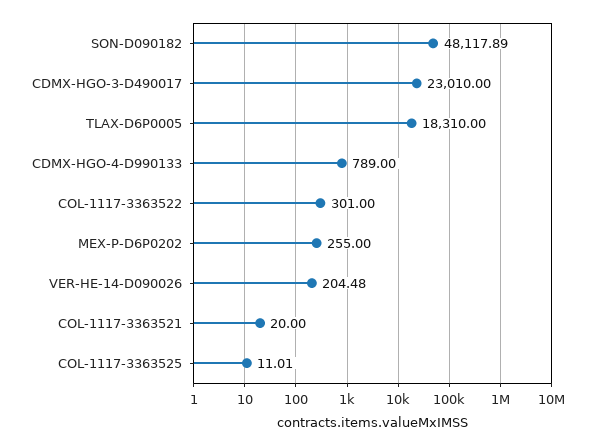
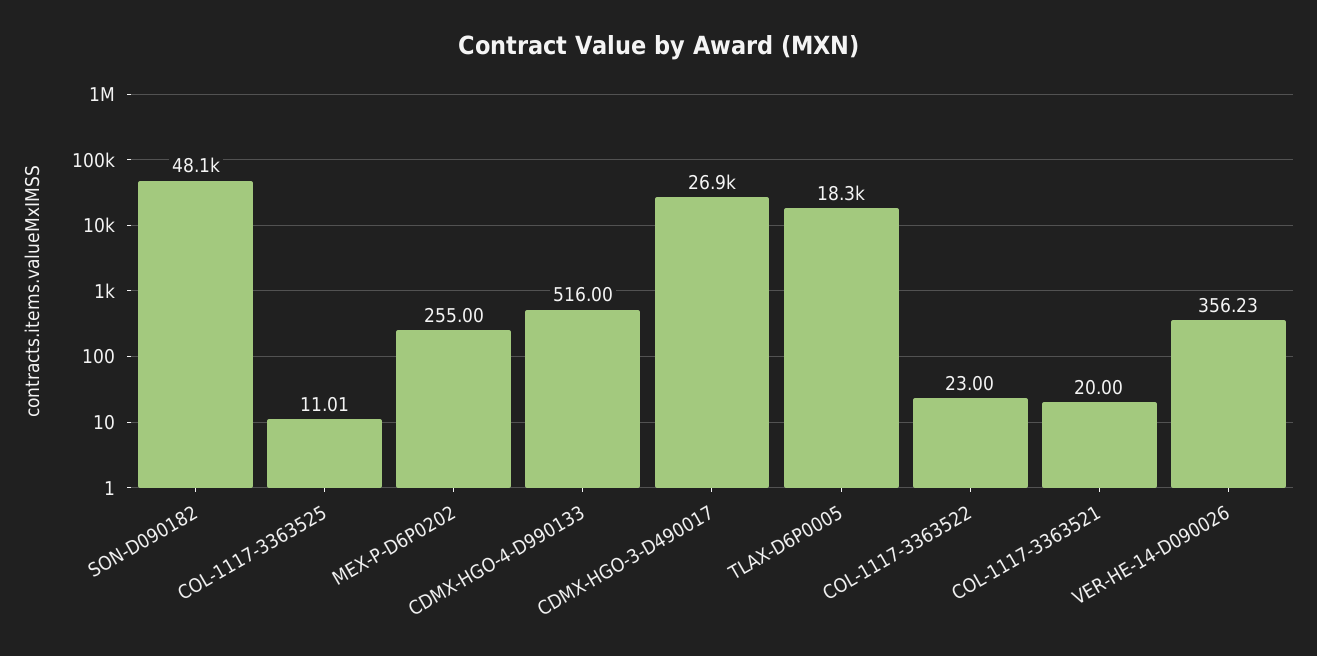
CDMX-HGO-3-D490017: 23010 -> 26900
CDMX-HGO-4-D990133: 789 -> 516
COL-1117-3363522: 301 -> 23
VER-HE-14-D090026: 204.48 -> 356.23

